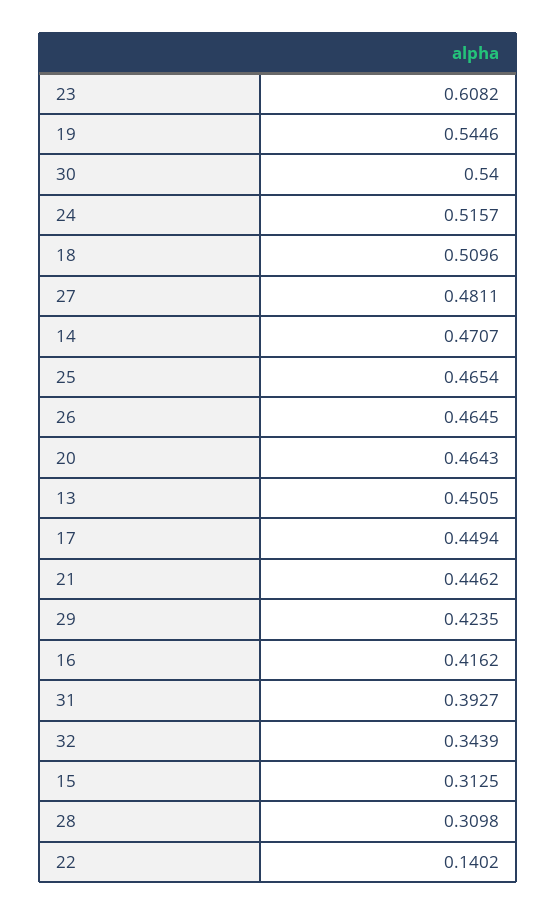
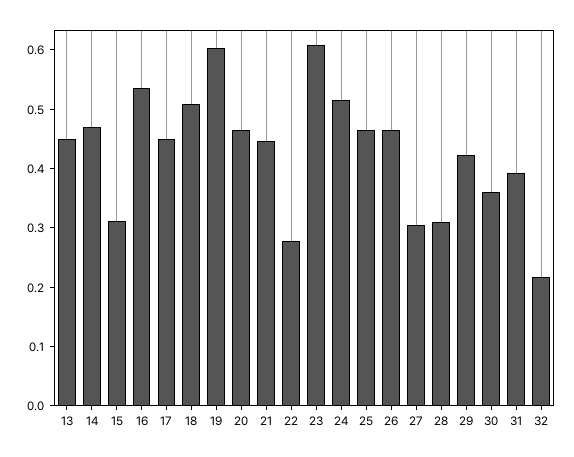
19: 0.5446 -> 0.6
30: 0.54 -> 0.36
27: 0.4811 -> 0.3
16: 0.4162 -> 0.54
32: 0.3439 -> 0.22
22: 0.1402 -> 0.28

